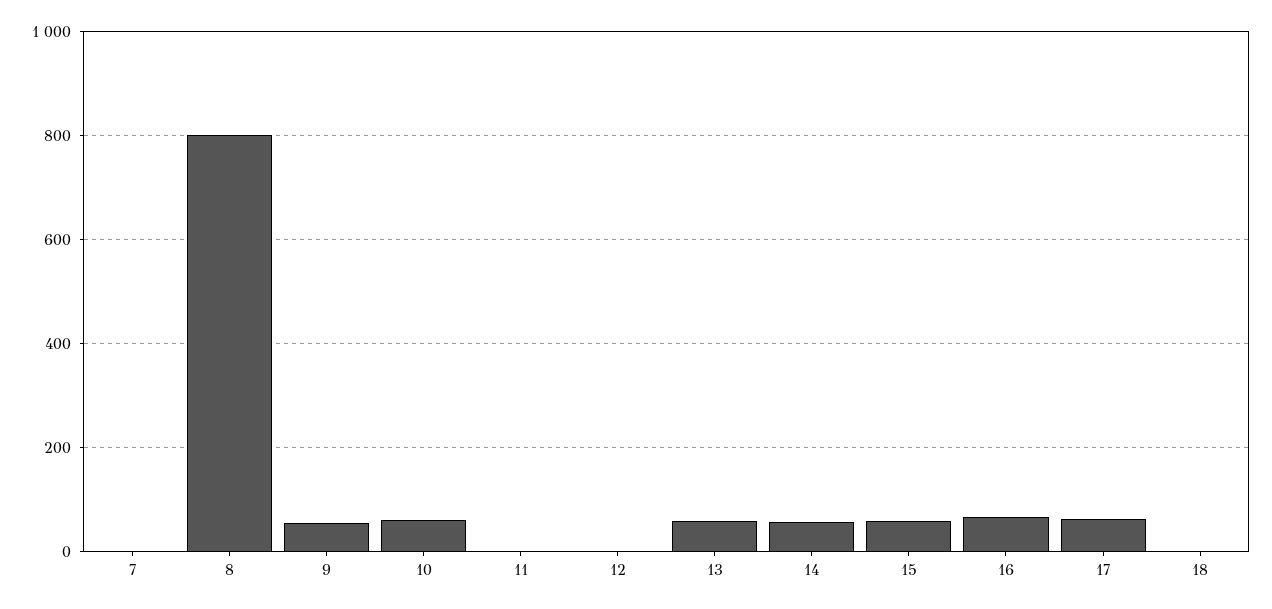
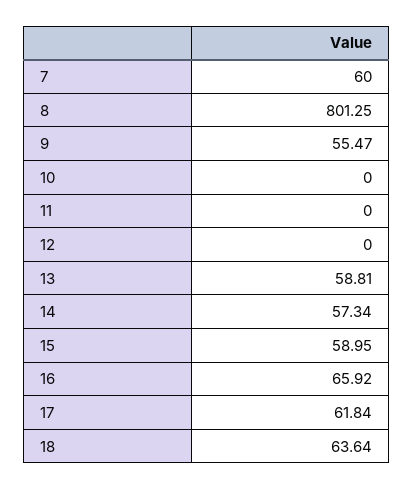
7: 0 -> 60
10: 60 -> 0
18: 0 -> 63.64

